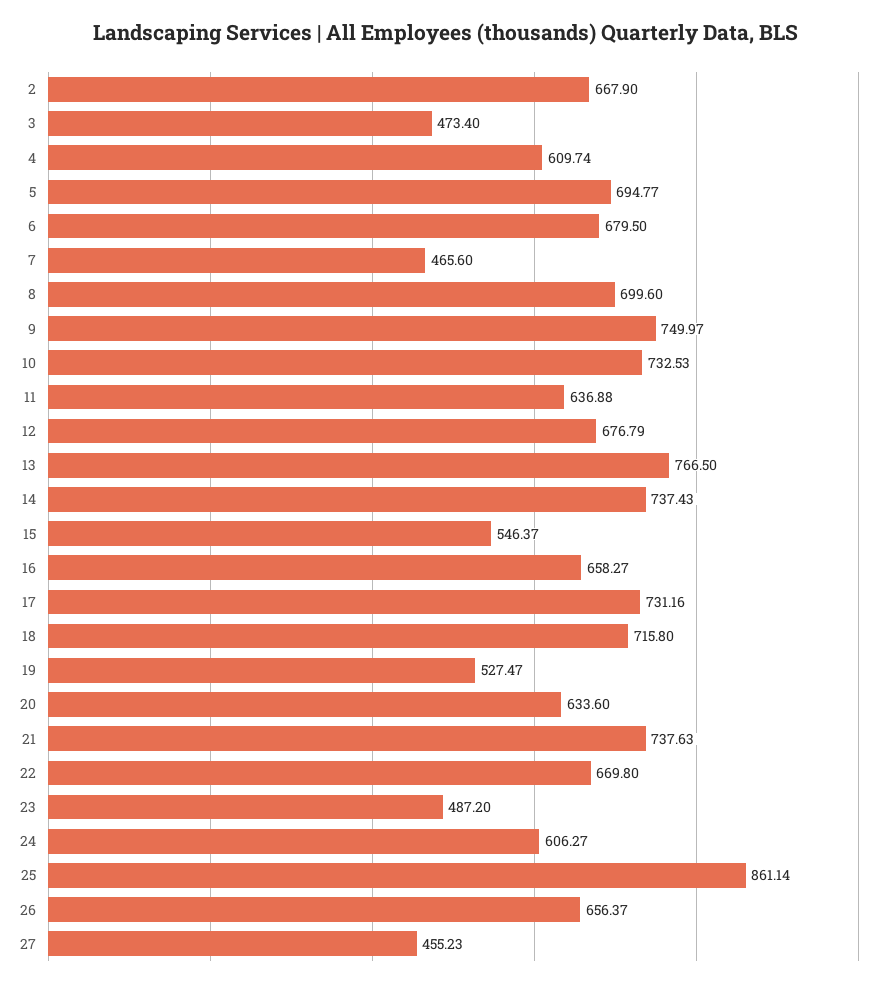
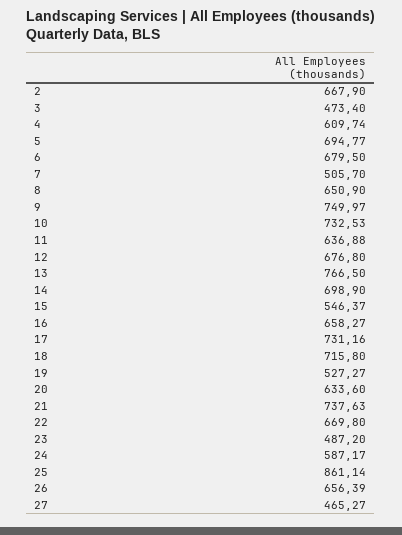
7: 465.6 -> 505.7
8: 699.6 -> 650.9
12: 676.79 -> 676.8
14: 737.43 -> 698.9
19: 527.47 -> 527.27
24: 606.27 -> 587.17
26: 656.37 -> 656.39
27: 455.23 -> 465.27

